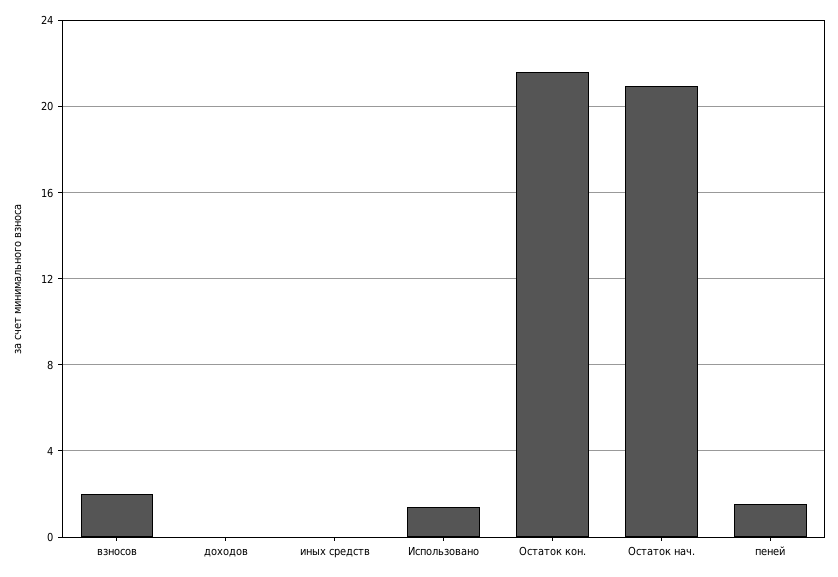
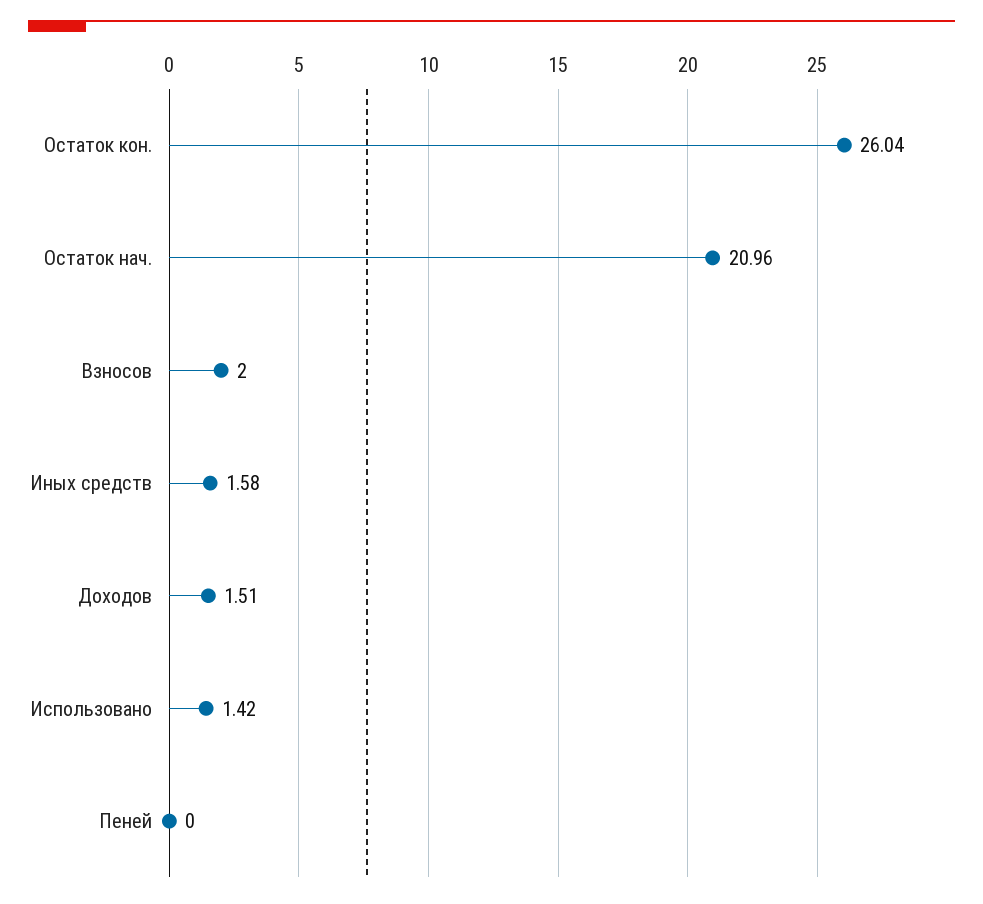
доходов: 0 -> 1.51
иных средств: 0 -> 1.58
Остаток кон.: 21.5 -> 26.04
пеней: 1.5 -> 0

